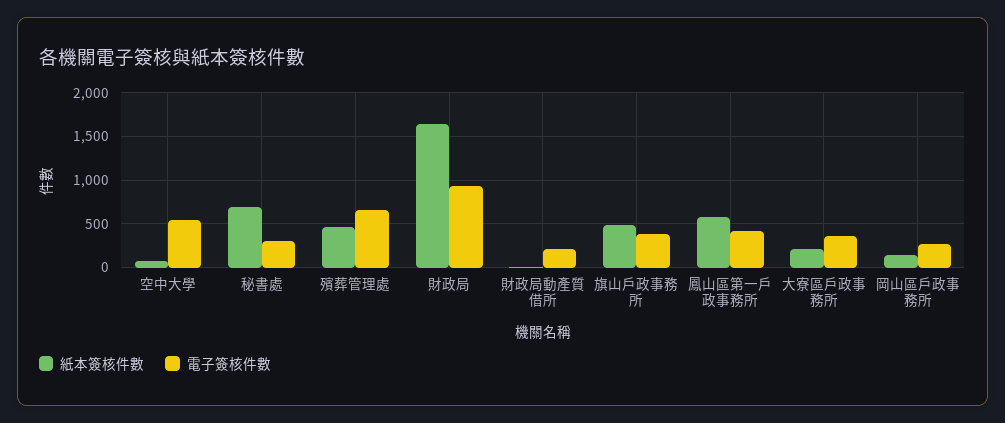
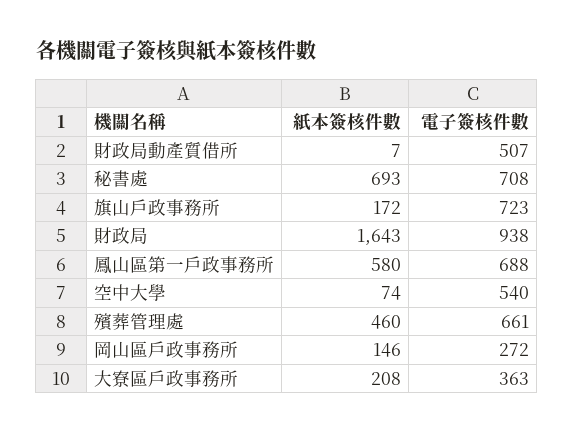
電子簽核件數, 秘書處: 300 -> 708
電子簽核件數, 財政局動產質借所: 200 -> 507
紙本簽核件數, 旗山戶政事務所: 500 -> 172
電子簽核件數, 旗山戶政事務所: 400 -> 723
電子簽核件數, 鳳山區第一戶政事務所: 400 -> 688

